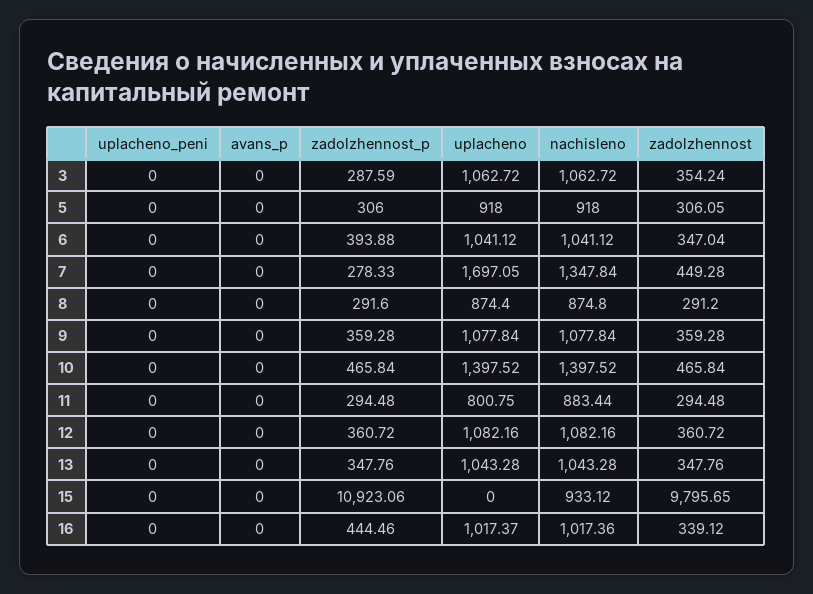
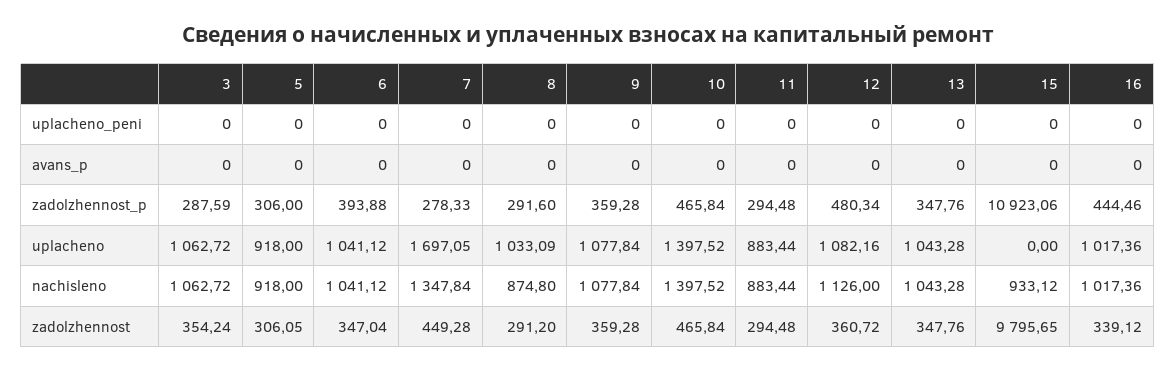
uplacheno, 8: 874.4 -> 1033.09
uplacheno, 11: 800.75 -> 883.44
zadolzhennost_p, 12: 360.72 -> 480.34
nachisleno, 12: 1082.16 -> 1126
uplacheno, 16: 1017.37 -> 1017.36

